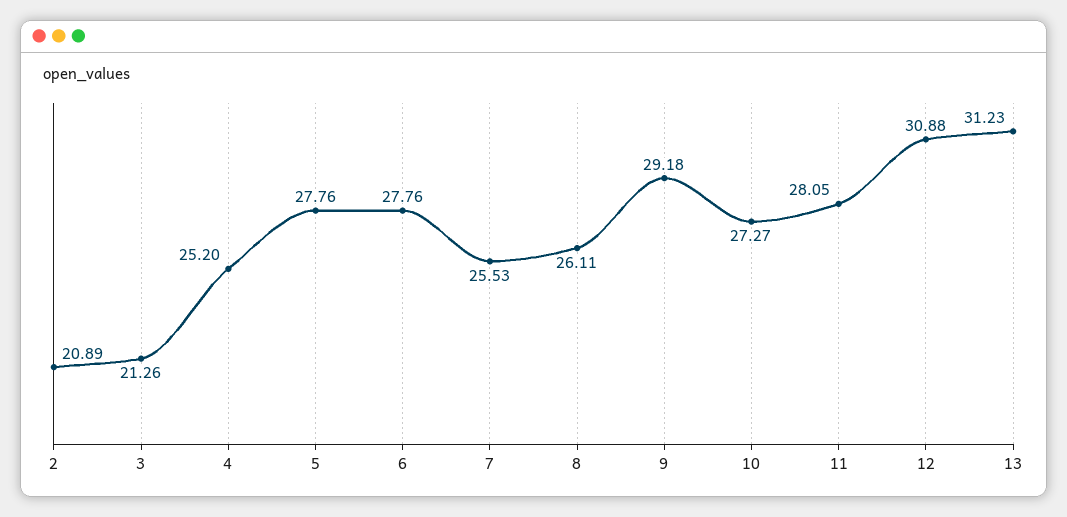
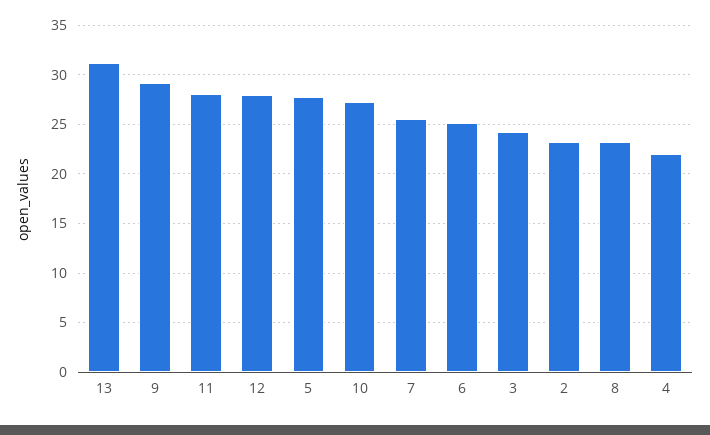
2: 20.89 -> 23
3: 21.26 -> 24
4: 25.2 -> 22
6: 27.76 -> 25
8: 26.11 -> 23
12: 30.88 -> 28

